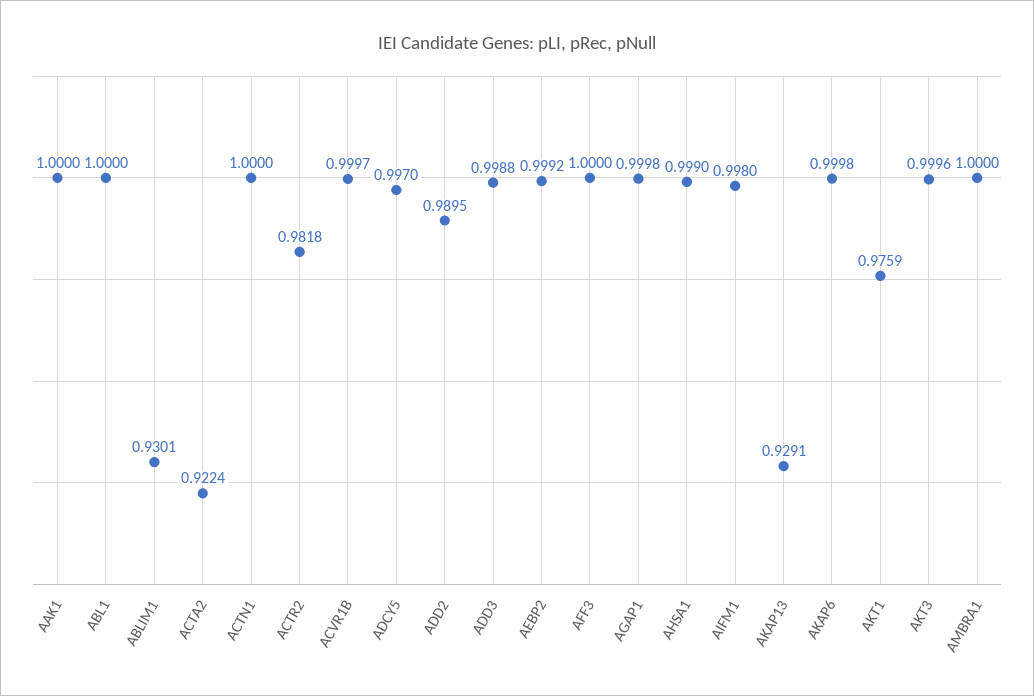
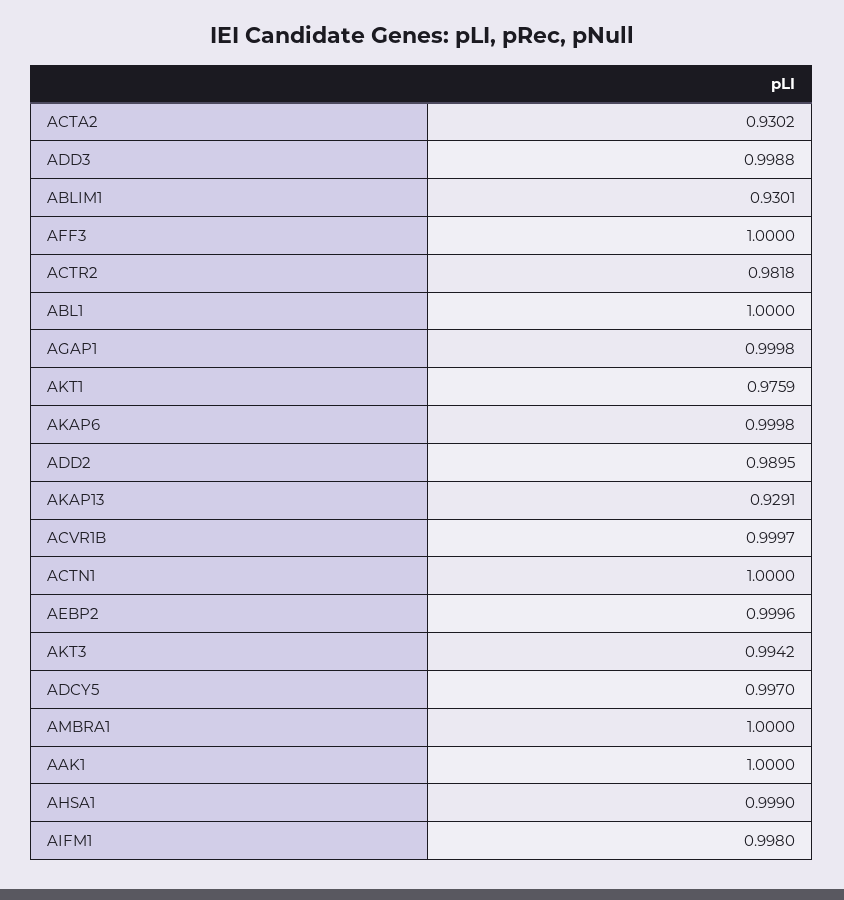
ACTA2: 0.9224 -> 0.9302
AEBP2: 0.9992 -> 0.9996
AKT3: 0.9996 -> 0.9942

